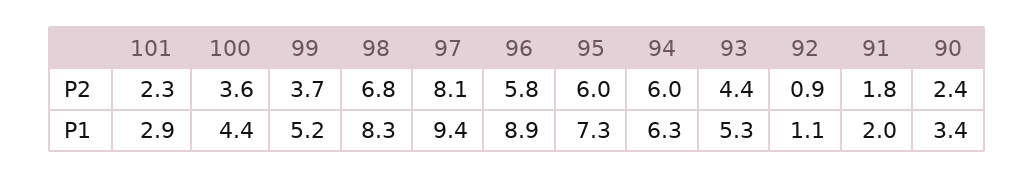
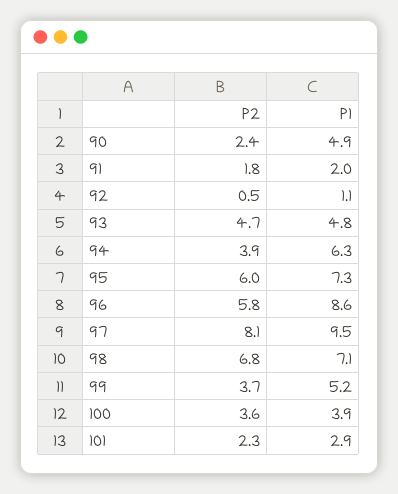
94, P2: 6 -> 3.9
93, P2: 4.4 -> 4.7
92, P2: 0.9 -> 0.5
100, P1: 4.4 -> 3.9
98, P1: 8.3 -> 7.1
97, P1: 9.4 -> 9.5
96, P1: 8.9 -> 8.6
93, P1: 5.3 -> 4.8
90, P1: 3.4 -> 4.9

